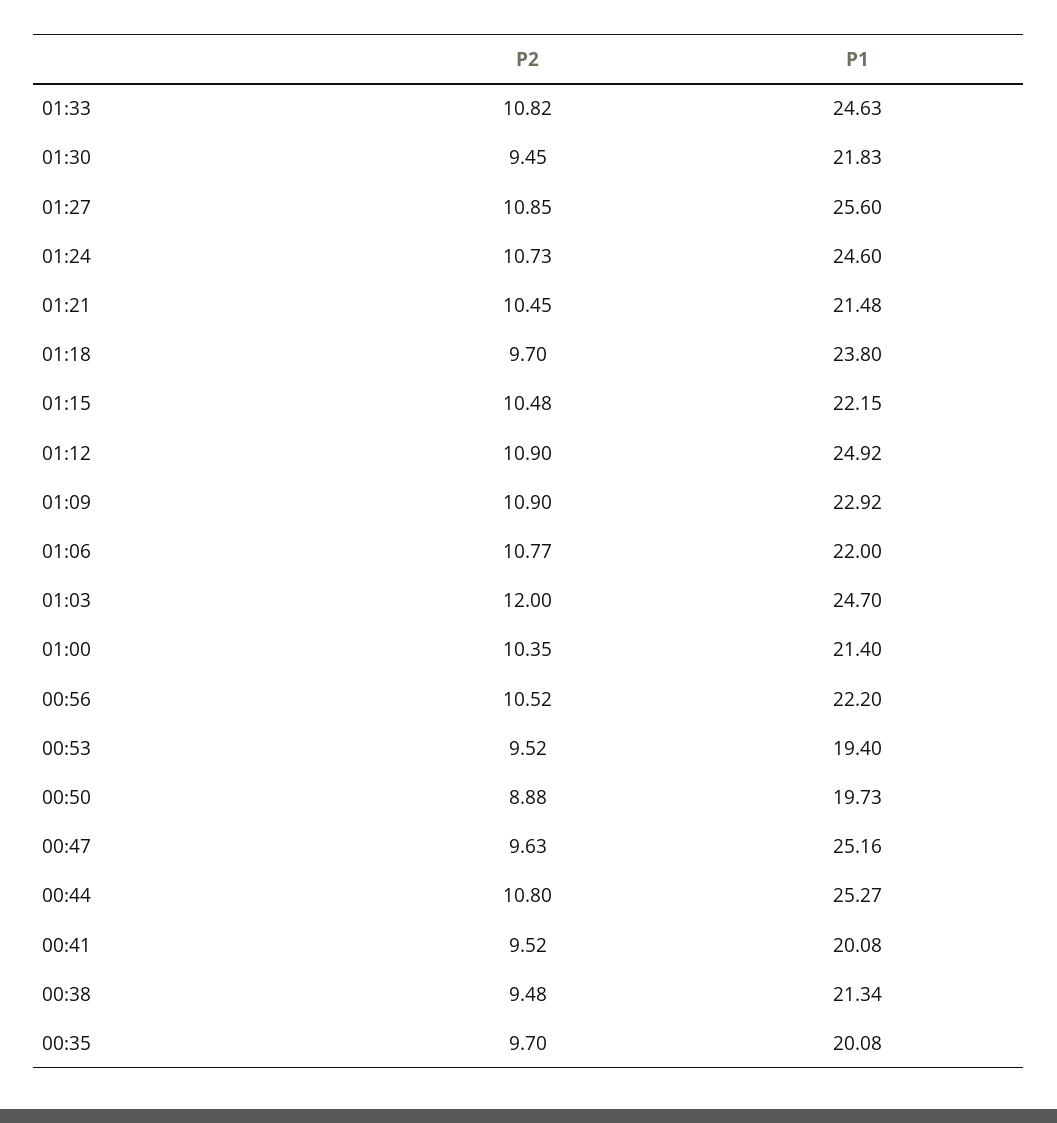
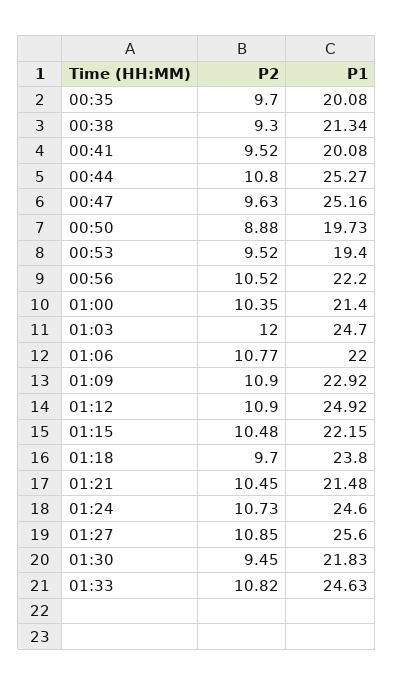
P2, 00:38: 9.48 -> 9.3

